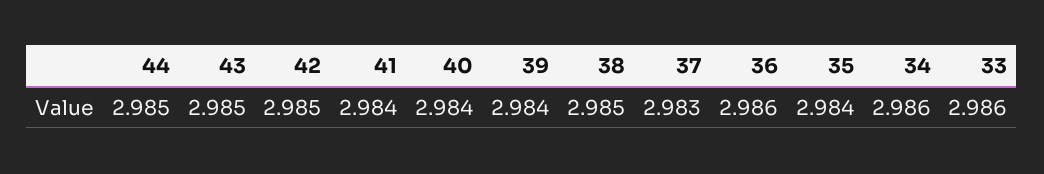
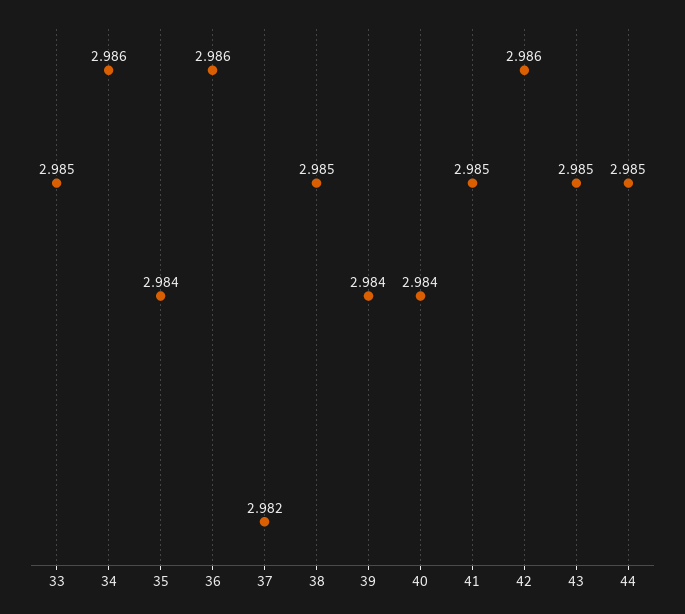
42: 2.985 -> 2.986
41: 2.984 -> 2.985
37: 2.983 -> 2.982
33: 2.986 -> 2.985

